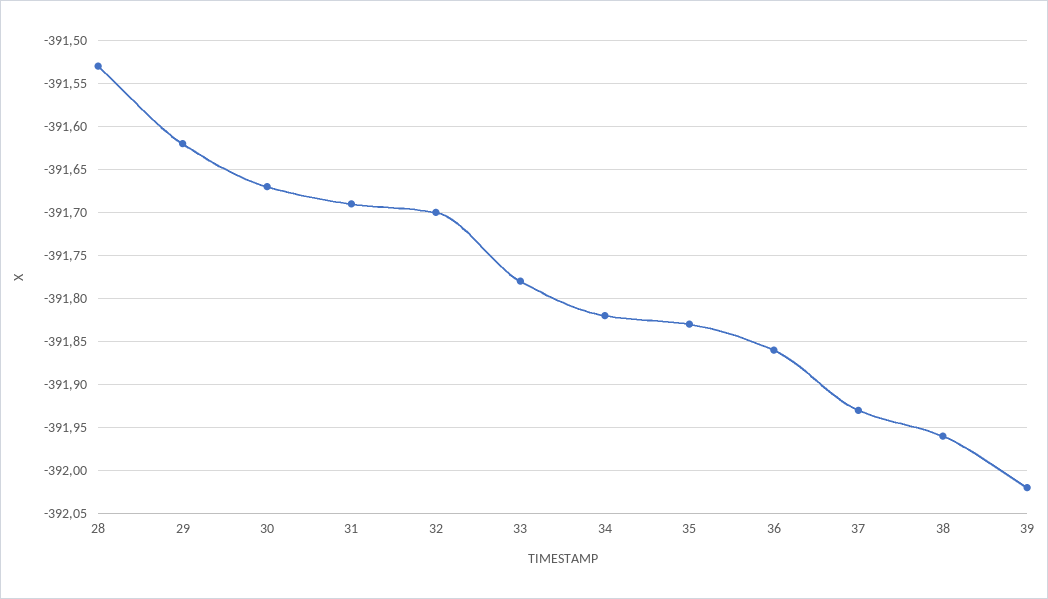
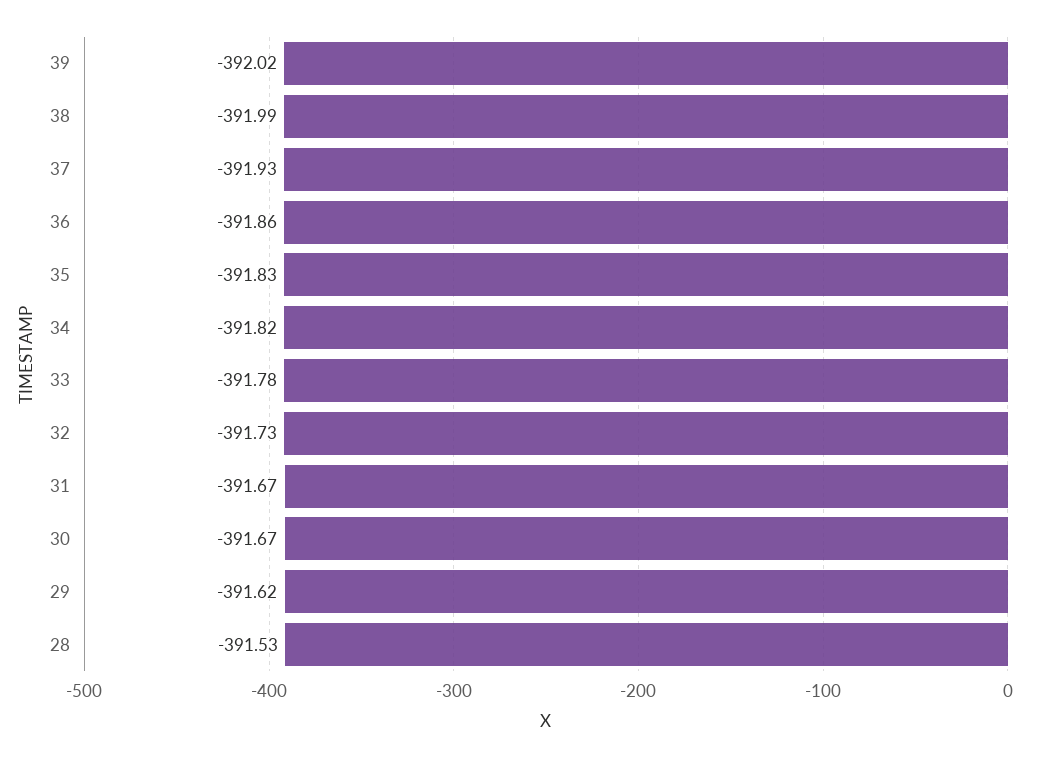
31: -391.69 -> -391.67
32: -391.7 -> -391.73
38: -391.96 -> -391.99

